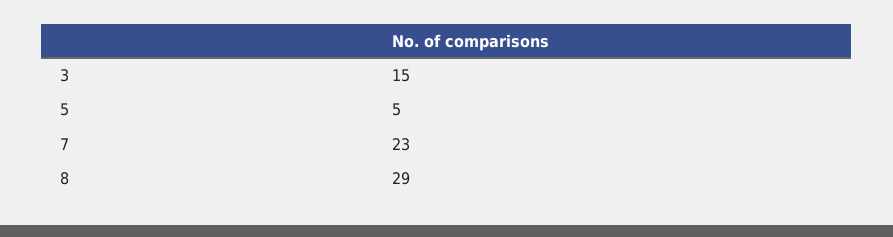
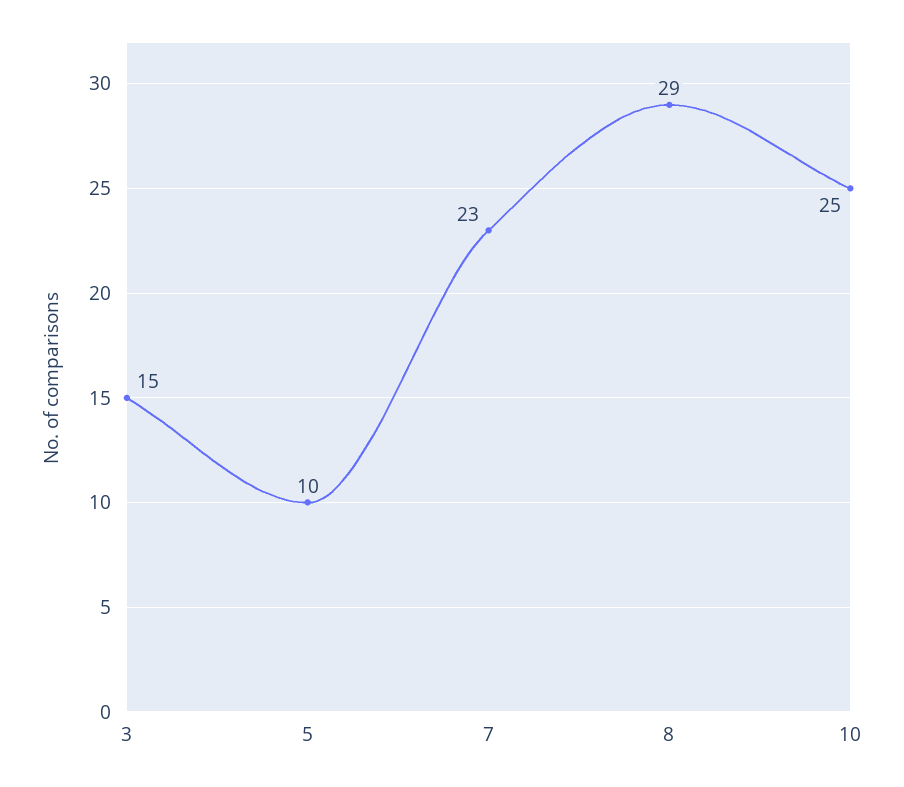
5: 5 -> 10
10: none -> 25

